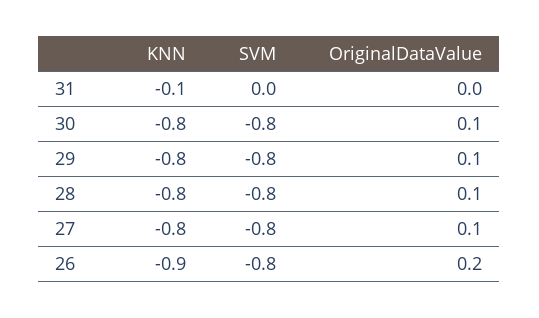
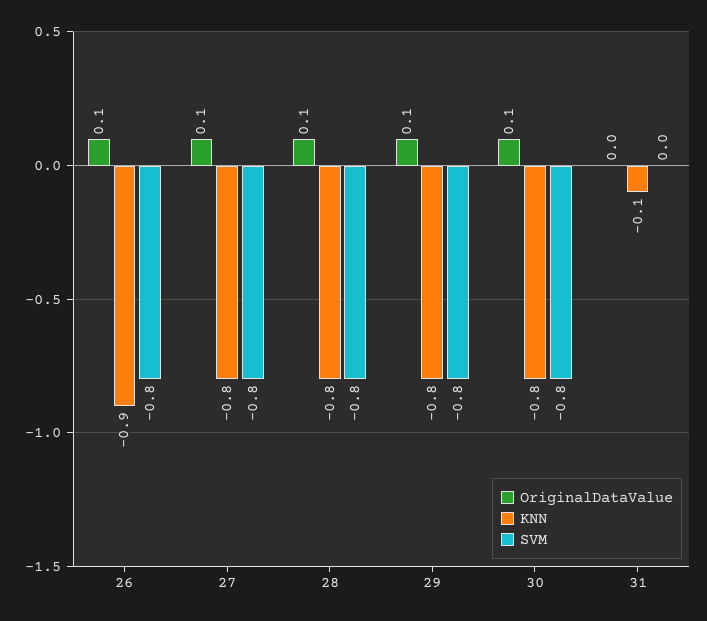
OriginalDataValue, 26: 0.2 -> 0.1

